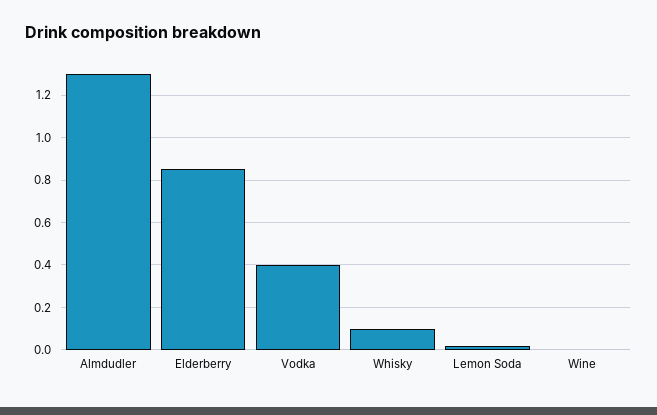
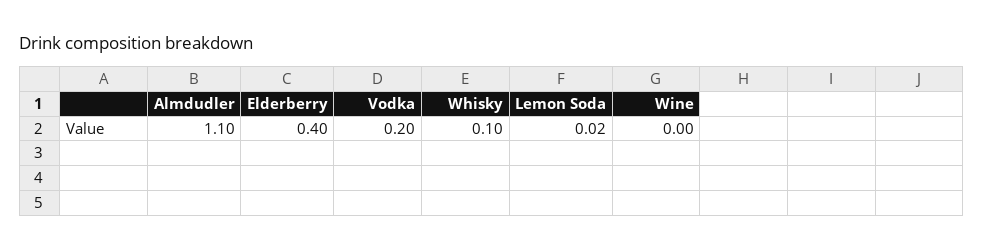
Almdudler: 1.3 -> 1.1
Elderberry: 0.85 -> 0.4
Vodka: 0.4 -> 0.2

